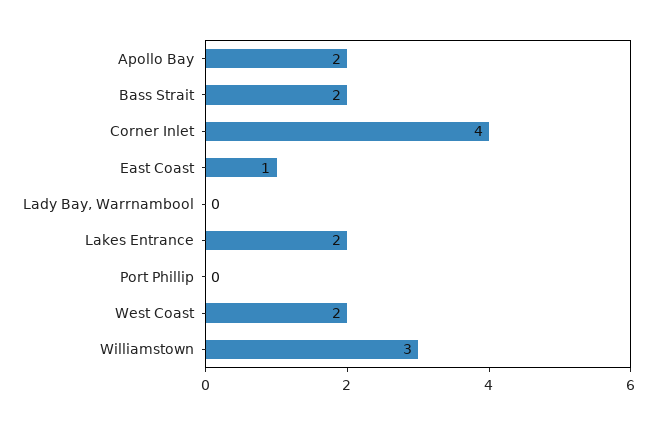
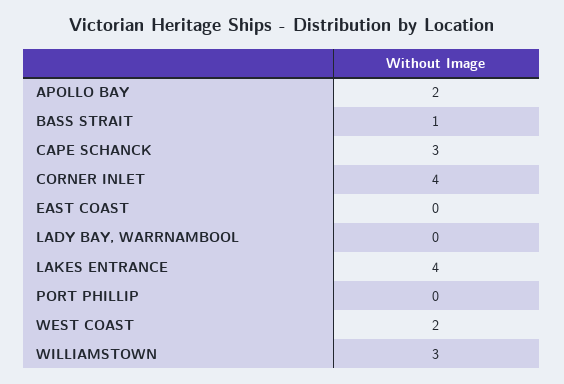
Bass Strait: 2 -> 1
East Coast: 1 -> 0
Lakes Entrance: 2 -> 4
CAPE SCHANCK: none -> 3

